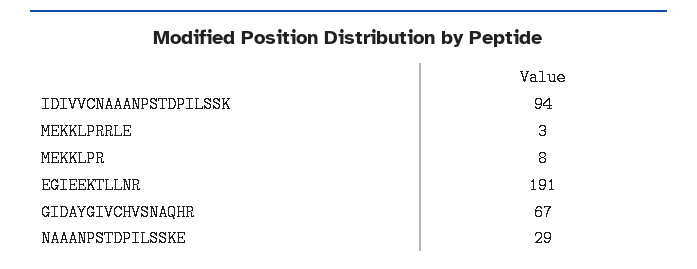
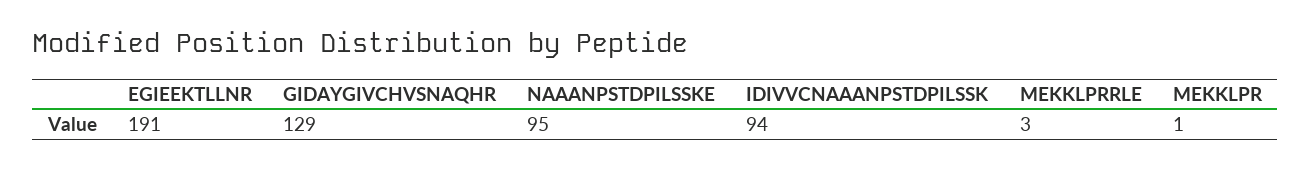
MEKKLPR: 8 -> 1
GIDAYGIVCHVSNAQHR: 67 -> 129
NAAANPSTDPILSSKE: 29 -> 95

